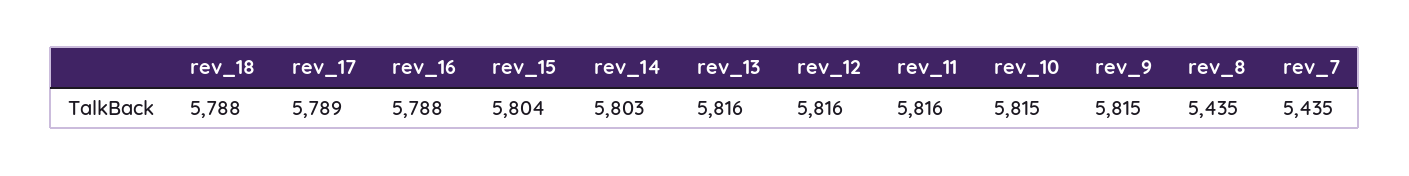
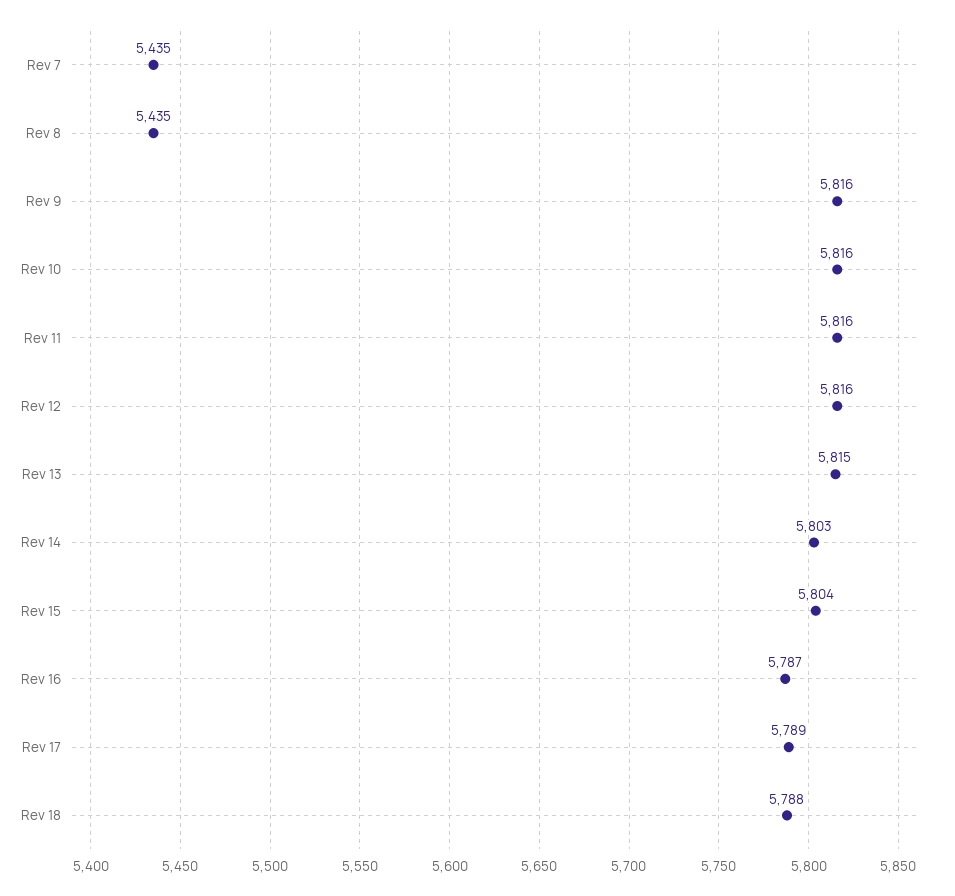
rev_16: 5788 -> 5787
rev_13: 5816 -> 5815
rev_10: 5815 -> 5816
rev_9: 5815 -> 5816

